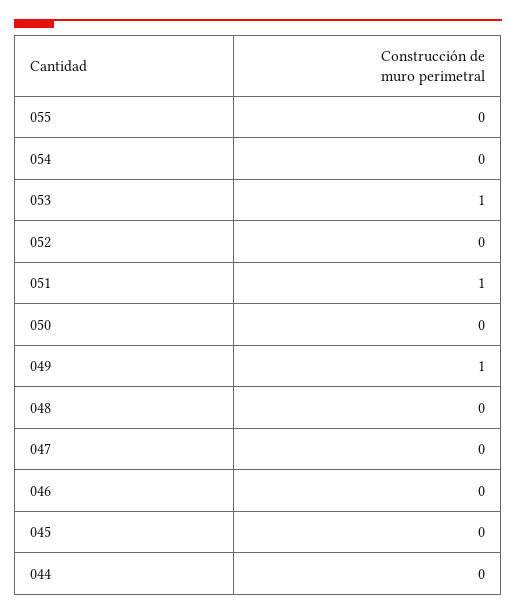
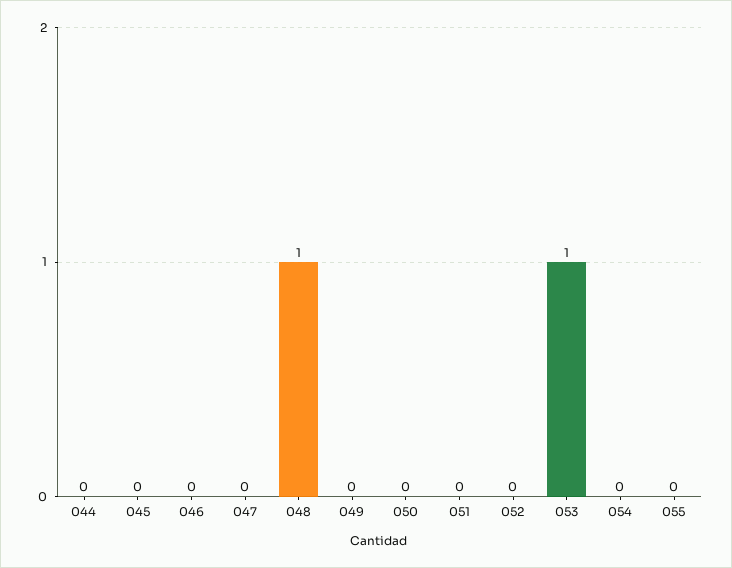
051: 1 -> 0
049: 1 -> 0
048: 0 -> 1

